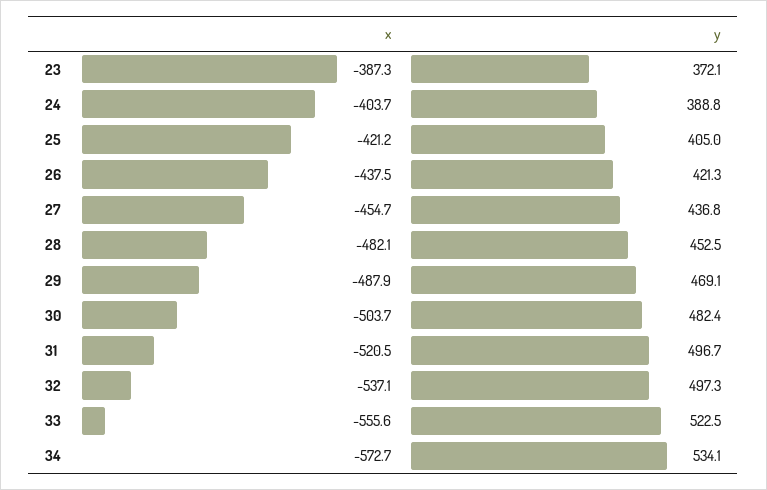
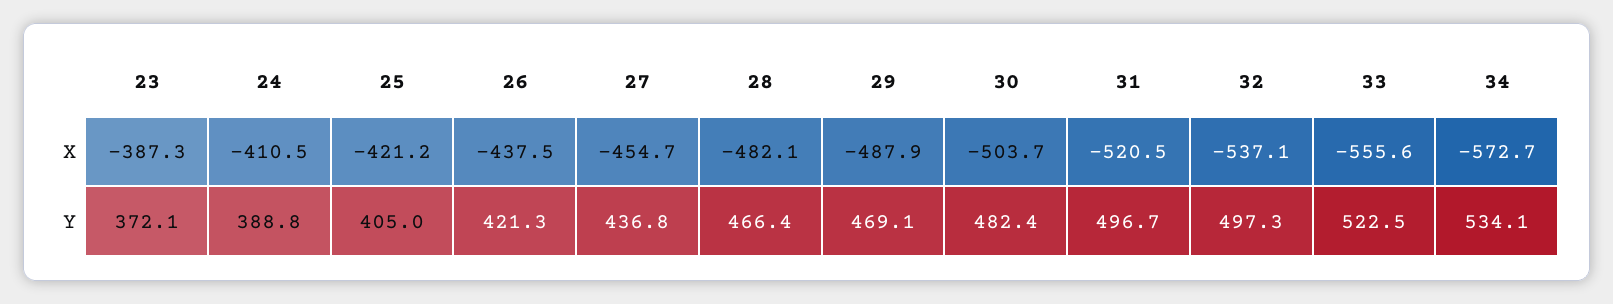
x, 24: -403.7 -> -410.5
y, 28: 452.5 -> 466.4

